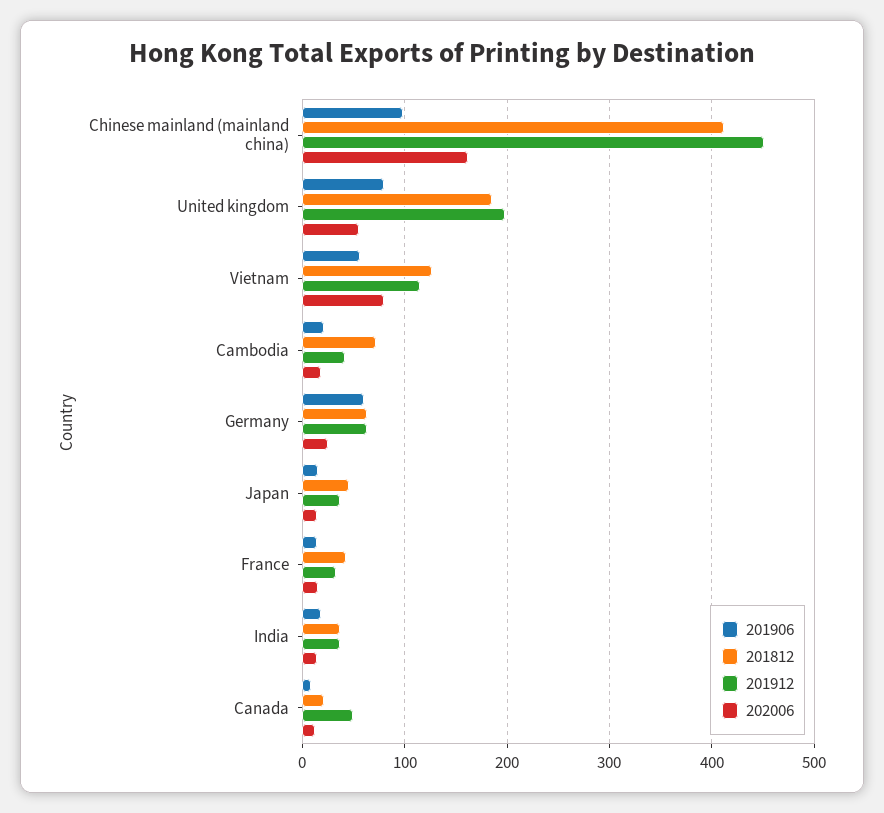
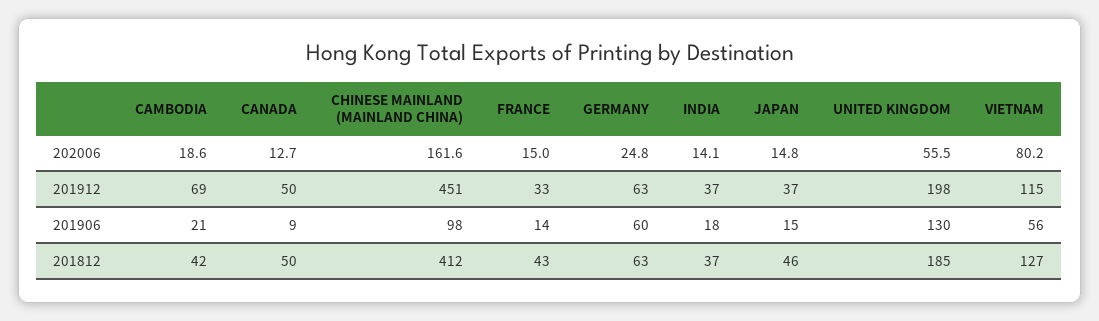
201906, United kingdom: 80 -> 130
201812, Cambodia: 70 -> 42
201912, Cambodia: 40 -> 69
201812, Canada: 20 -> 50

